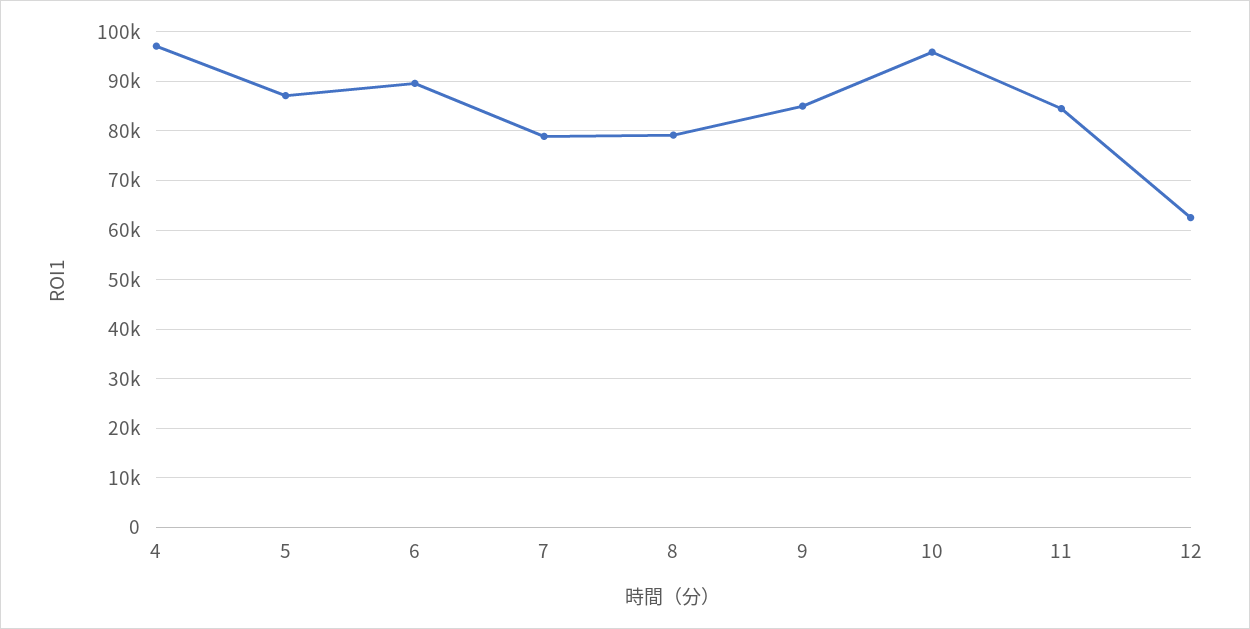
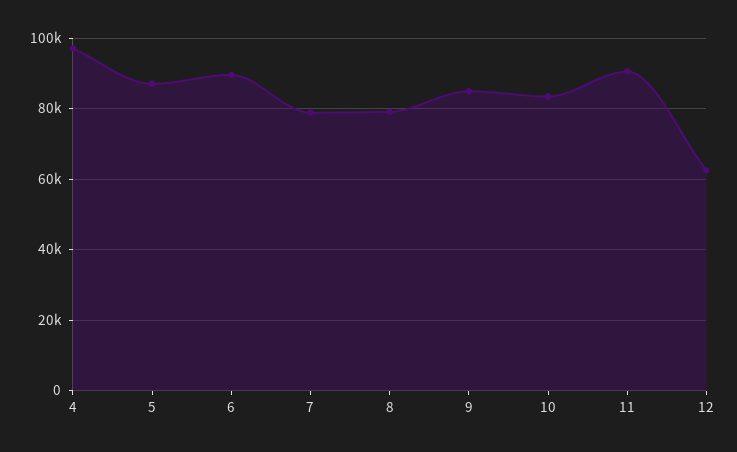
10: 96000 -> 84000
11: 84000 -> 90000

